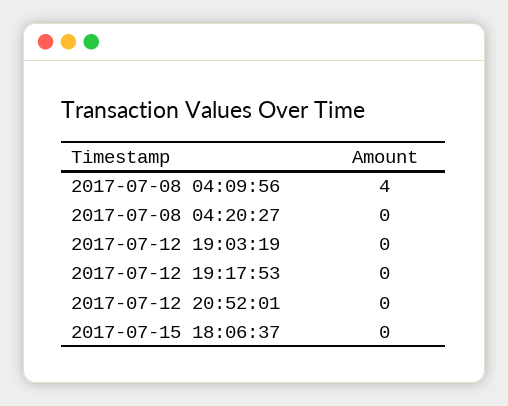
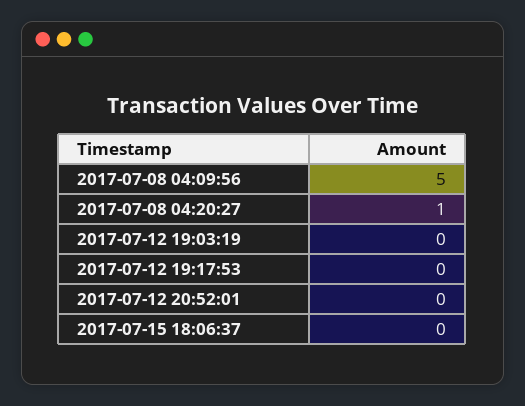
2017-07-08 04:09:56: 4 -> 5
2017-07-08 04:20:27: 0 -> 1

